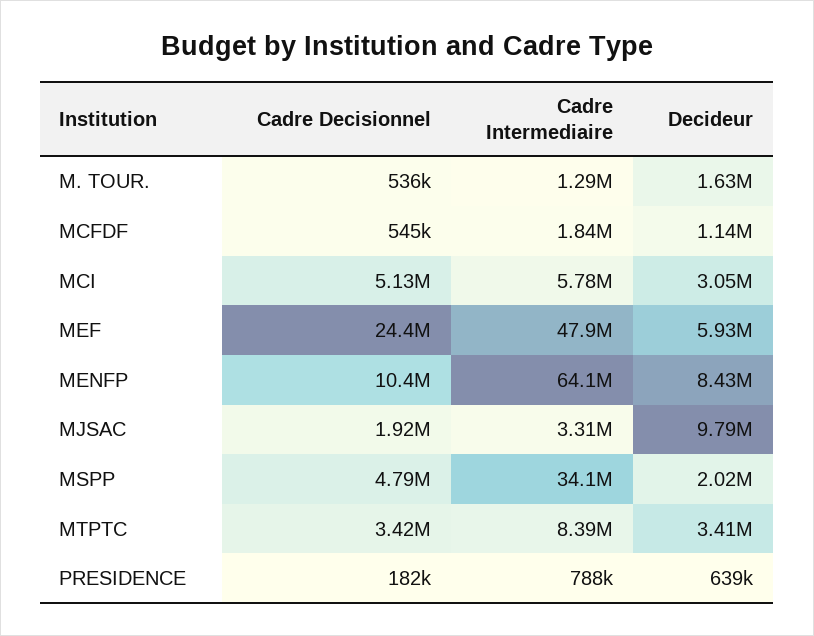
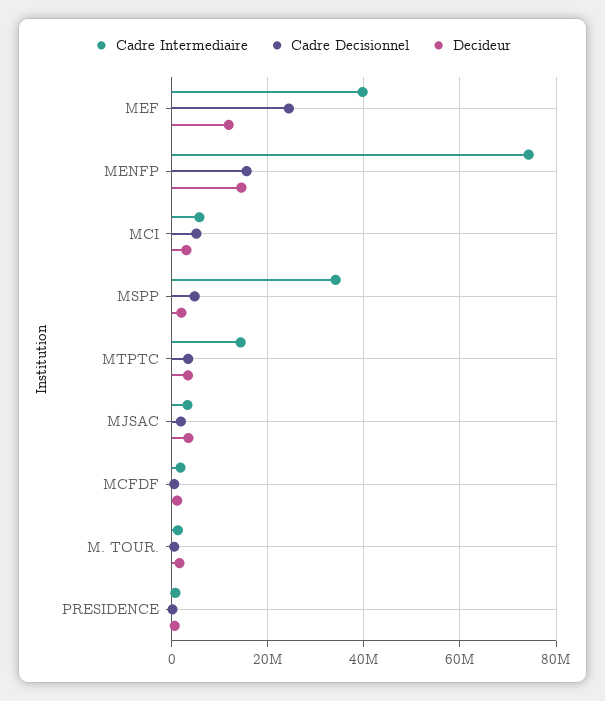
Cadre Intermediaire, MEF: 47900000 -> 40000000
Decideur, MEF: 5930000 -> 12000000
Cadre Decisionnel, MENFP: 10400000 -> 16000000
Cadre Intermediaire, MENFP: 64100000 -> 74000000
Decideur, MENFP: 8430000 -> 14000000
Decideur, MJSAC: 9790000 -> 4000000
Cadre Intermediaire, MTPTC: 8390000 -> 14000000

